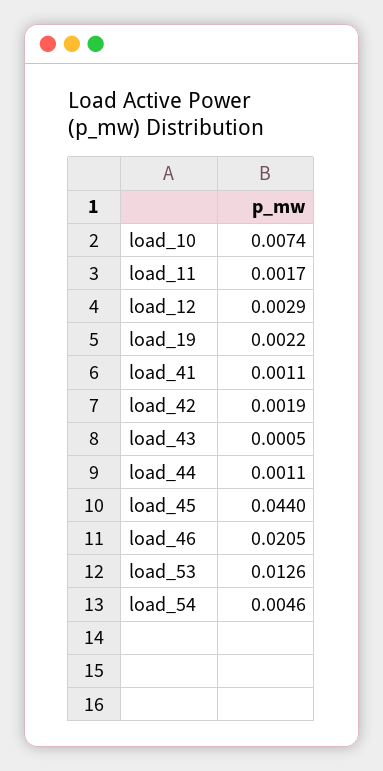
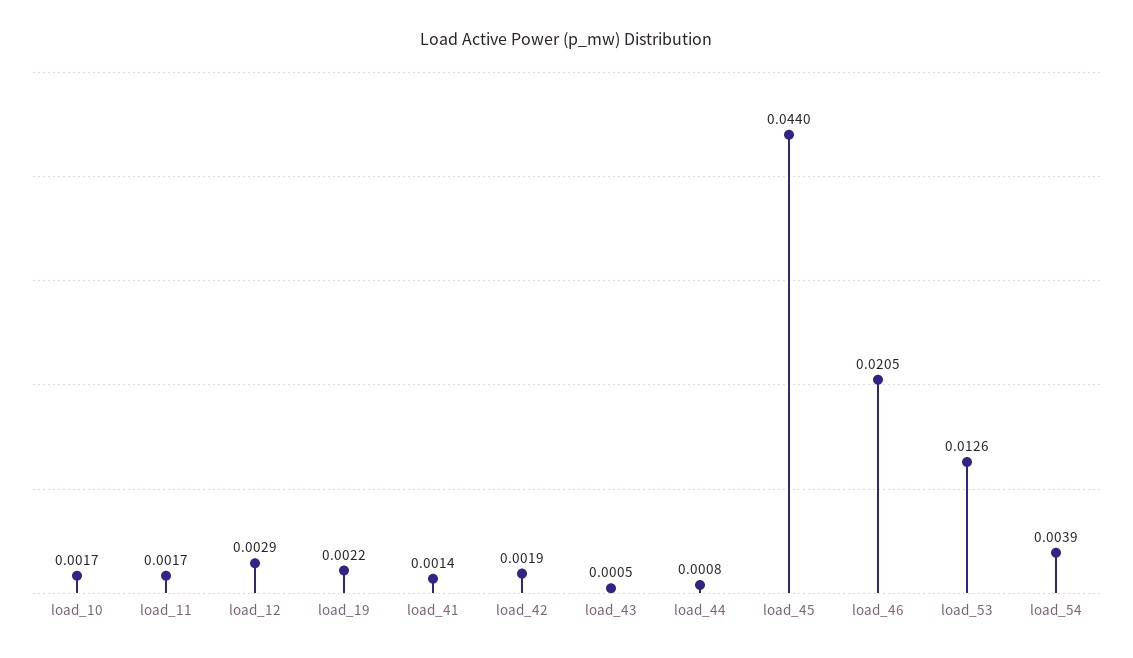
load_10: 0.0074 -> 0.0017
load_41: 0.0011 -> 0.0014
load_44: 0.0011 -> 0.0008
load_54: 0.0046 -> 0.0039

